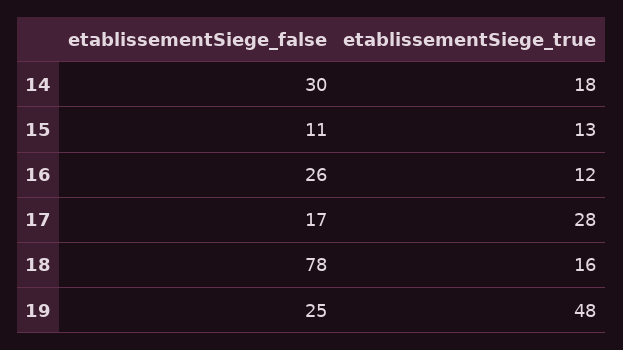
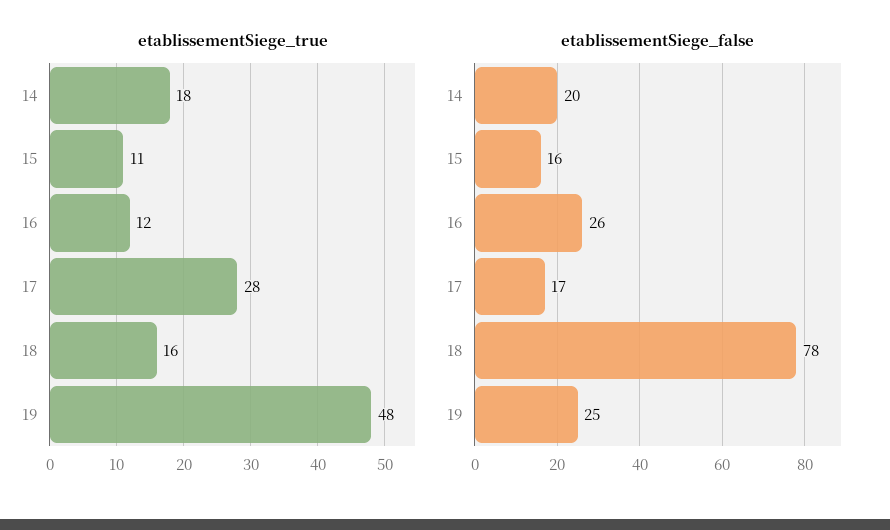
etablissementSiege_false, 14: 30 -> 20
etablissementSiege_false, 15: 11 -> 16
etablissementSiege_true, 15: 13 -> 11

